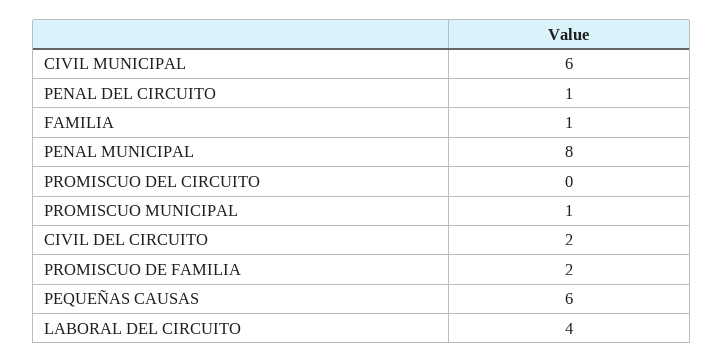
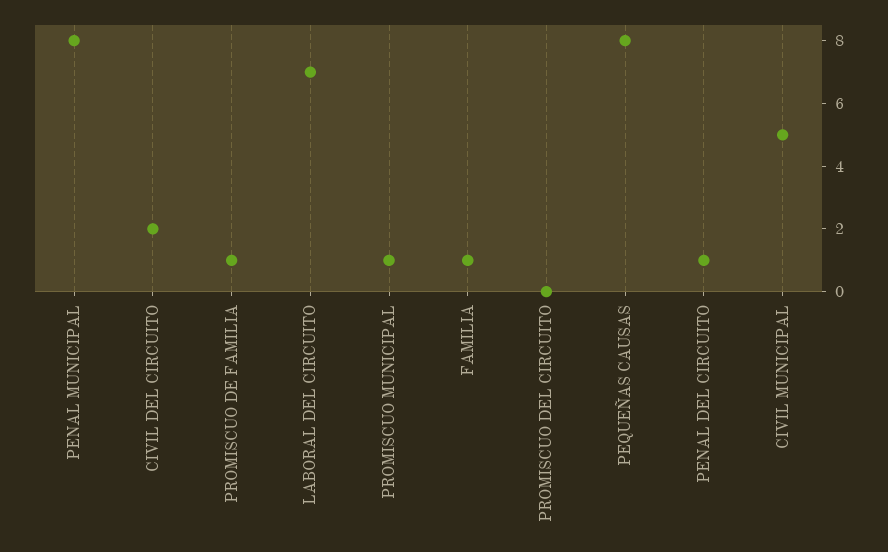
CIVIL MUNICIPAL: 6 -> 5
PROMISCUO DE FAMILIA: 2 -> 1
PEQUEÑAS CAUSAS: 6 -> 8
LABORAL DEL CIRCUITO: 4 -> 7

